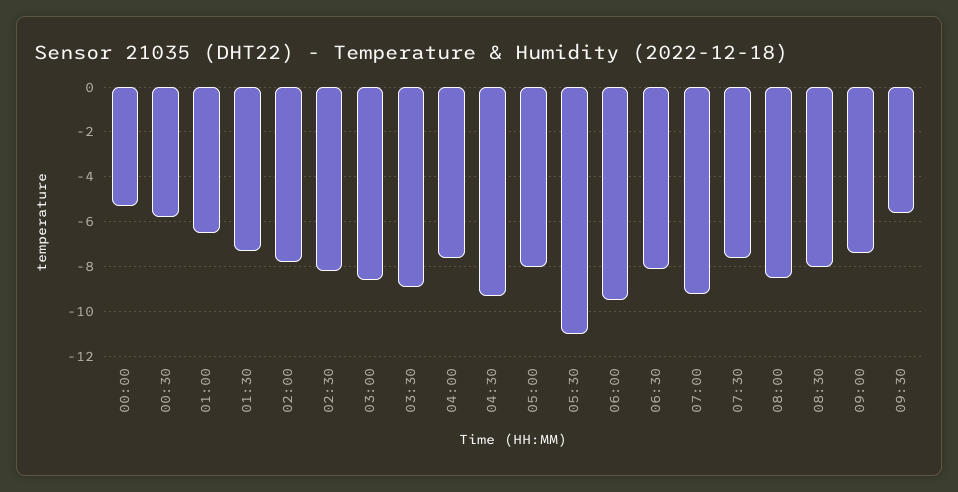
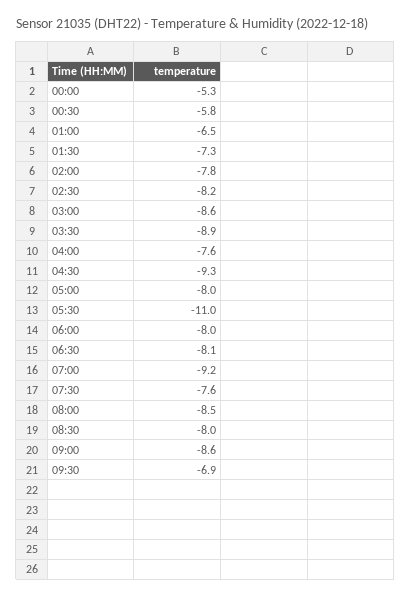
06:00: -9.5 -> -8
09:00: -7.5 -> -8.6
09:30: -5.5 -> -6.9

